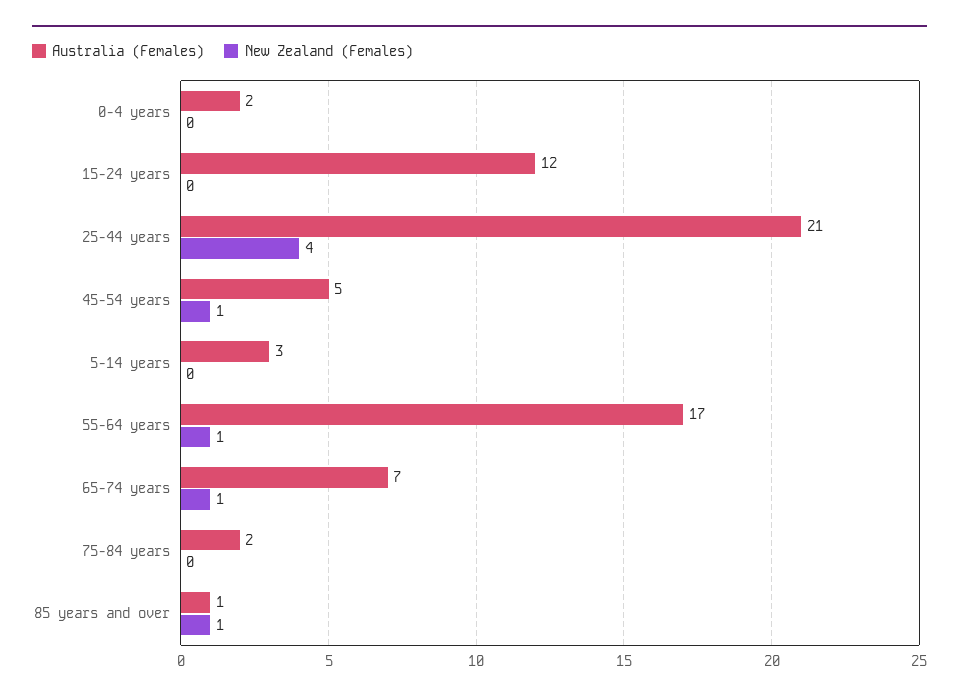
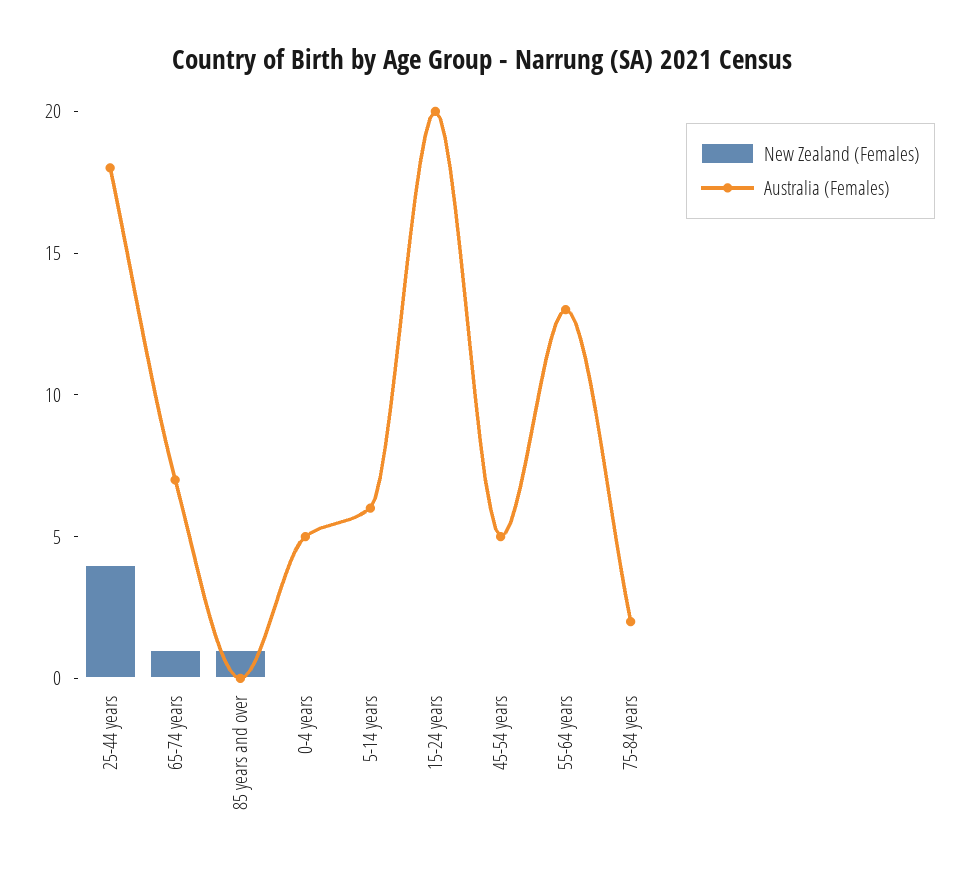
Australia (Females), 0-4 years: 2 -> 5
Australia (Females), 15-24 years: 12 -> 20
Australia (Females), 25-44 years: 21 -> 18
New Zealand (Females), 45-54 years: 1 -> 0
Australia (Females), 5-14 years: 3 -> 6
Australia (Females), 55-64 years: 17 -> 13
New Zealand (Females), 55-64 years: 1 -> 0
Australia (Females), 85 years and over: 1 -> 0

